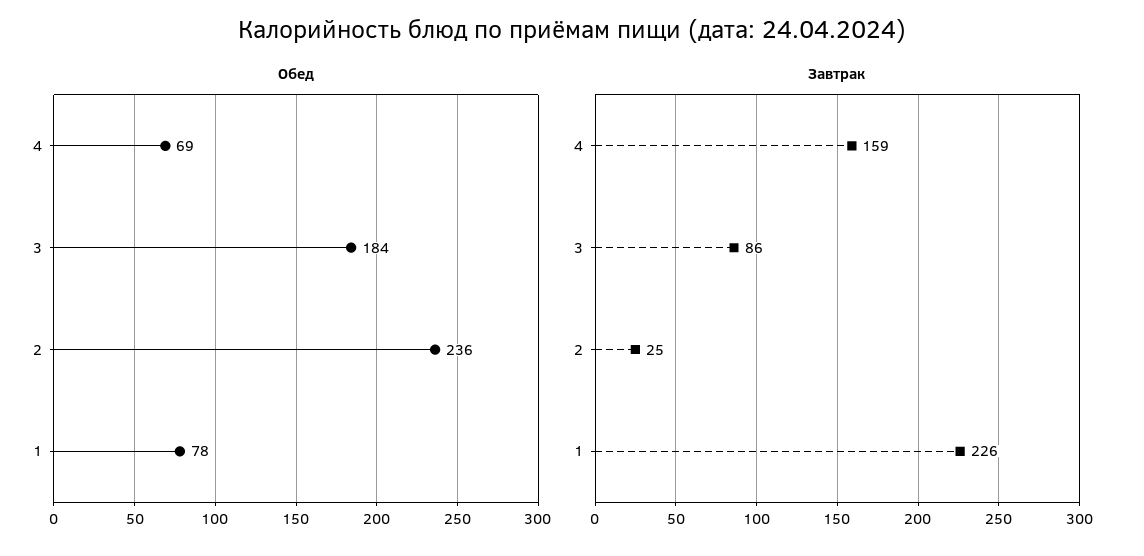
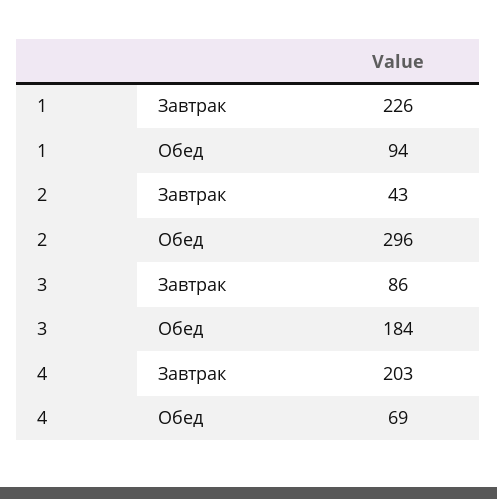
Обед, 2: 236 -> 296
Обед, 1: 78 -> 94
Завтрак, 4: 159 -> 203
Завтрак, 2: 25 -> 43

